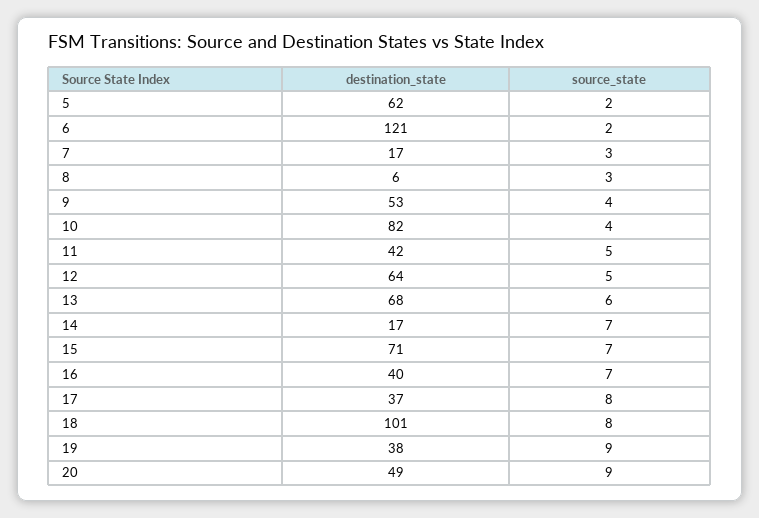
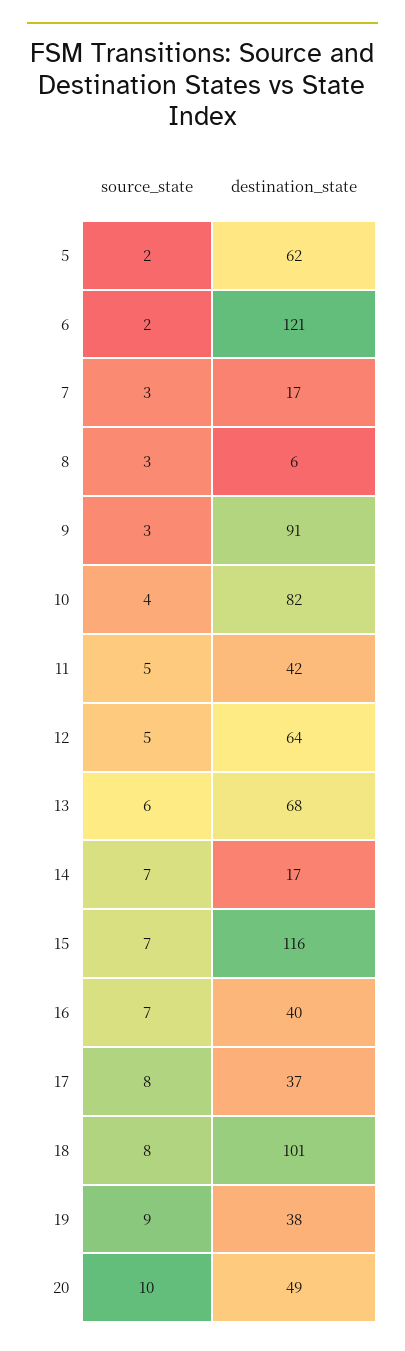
destination_state, 9: 53 -> 91
source_state, 9: 4 -> 3
destination_state, 15: 71 -> 116
source_state, 20: 9 -> 10

